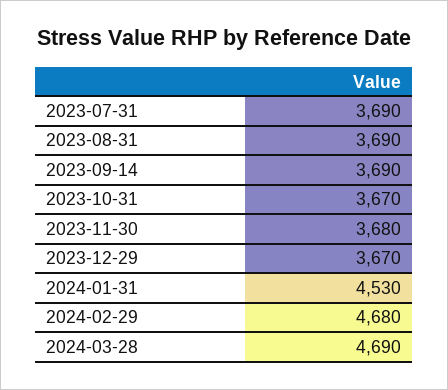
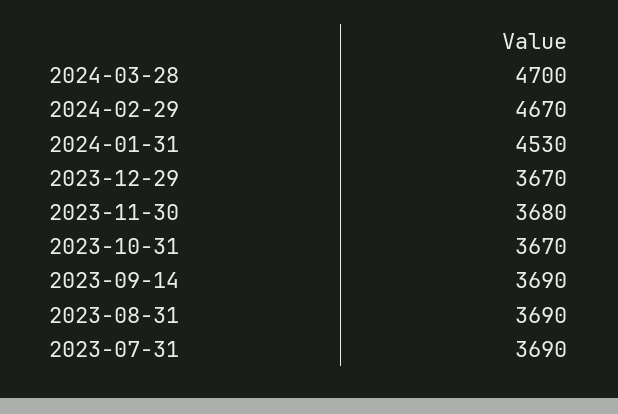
2024-02-29: 4680 -> 4670
2024-03-28: 4690 -> 4700

